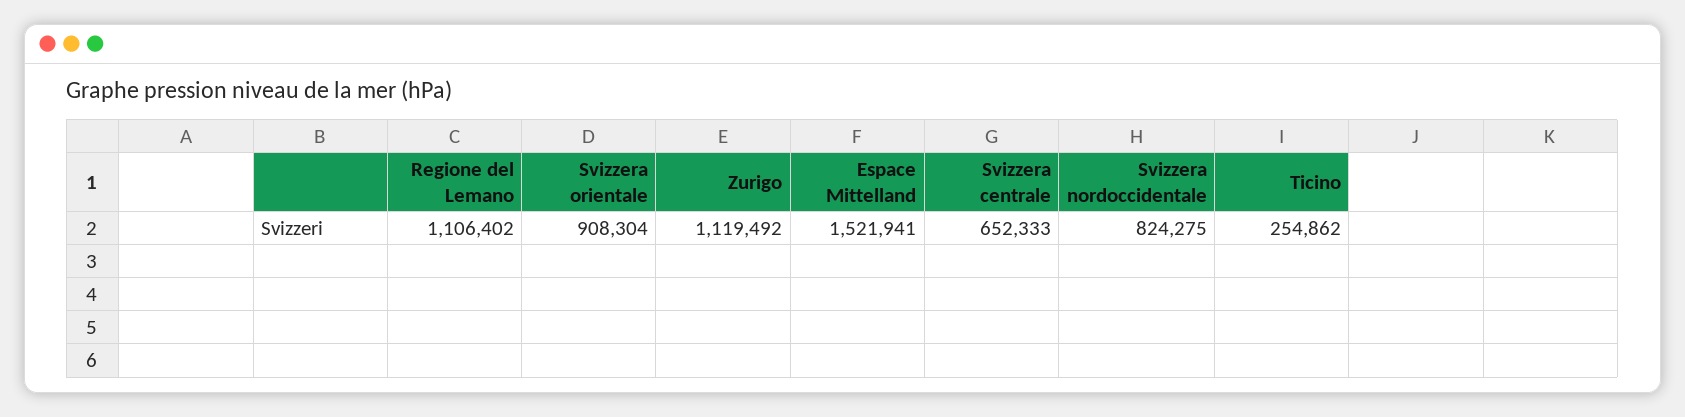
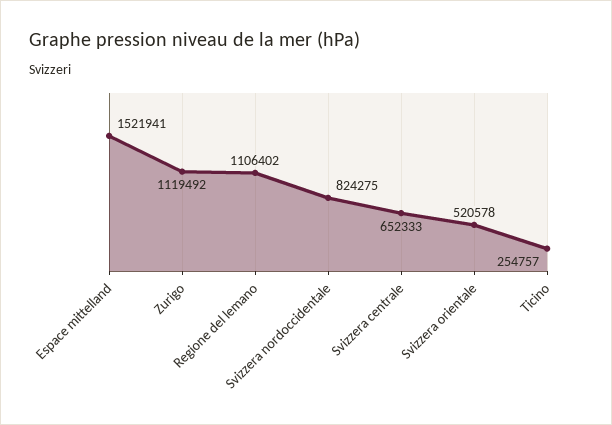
Svizzera orientale: 908304 -> 520578
Ticino: 254862 -> 254757

